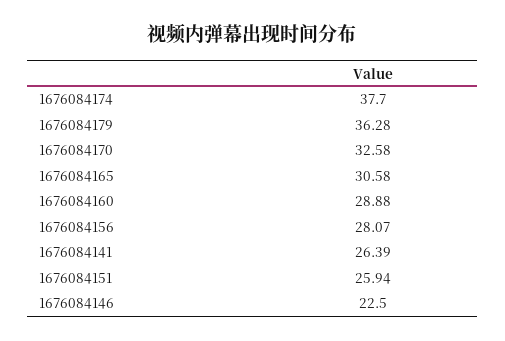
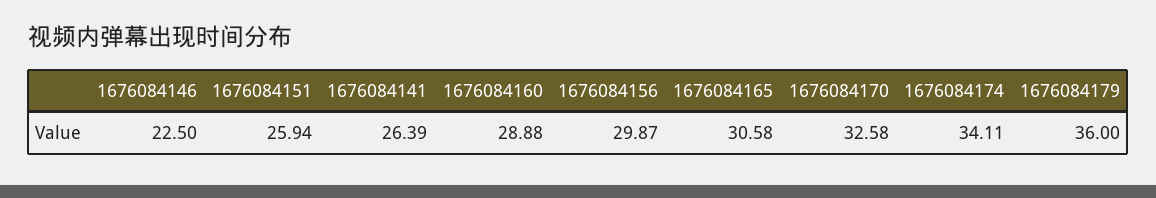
1676084174: 37.7 -> 34.11
1676084179: 36.28 -> 36
1676084156: 28.07 -> 29.87

